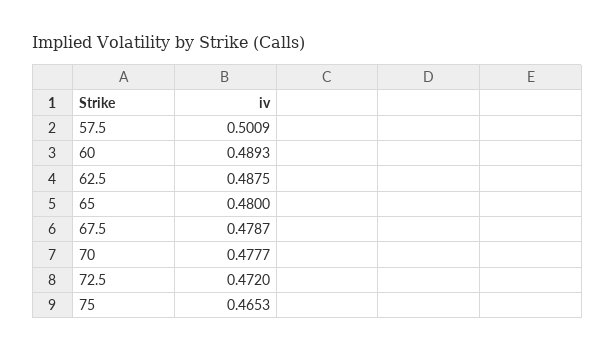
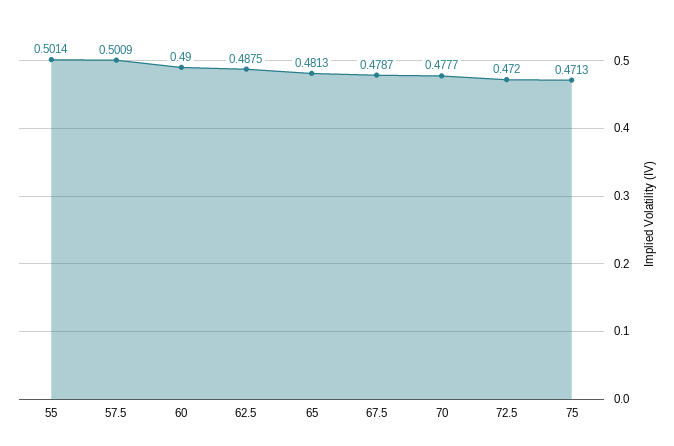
60: 0.4893 -> 0.49
65: 0.48 -> 0.4813
75: 0.4653 -> 0.4713
55: none -> 0.5014

